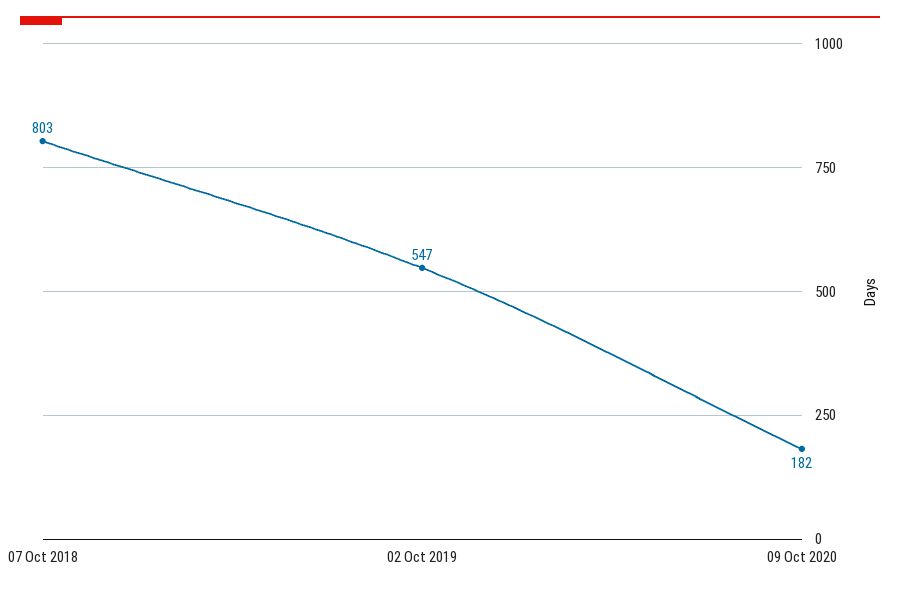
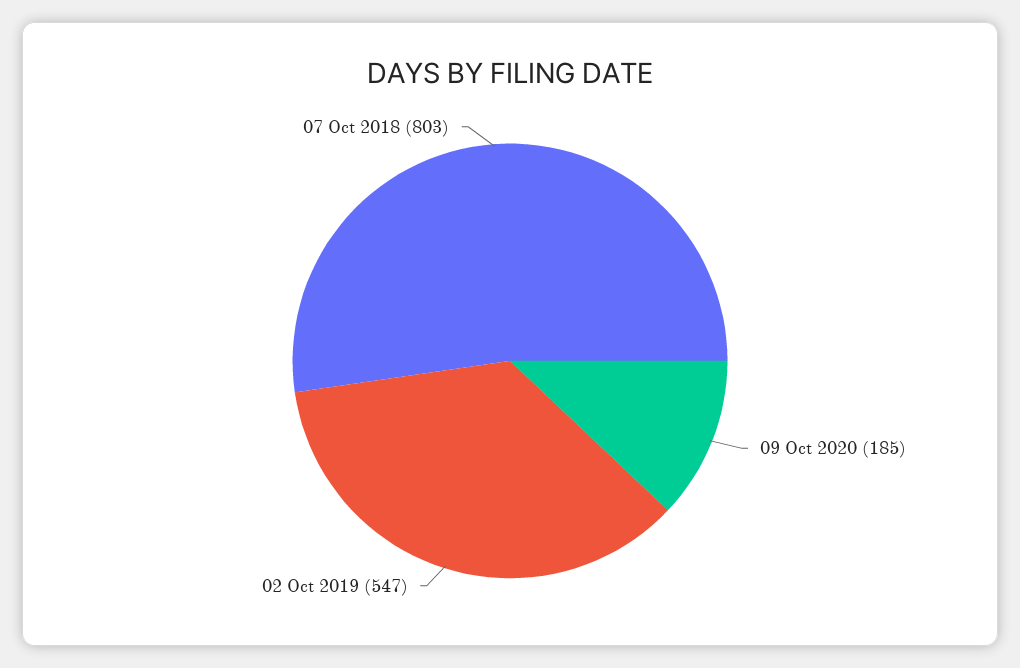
09 Oct 2020: 182 -> 185

